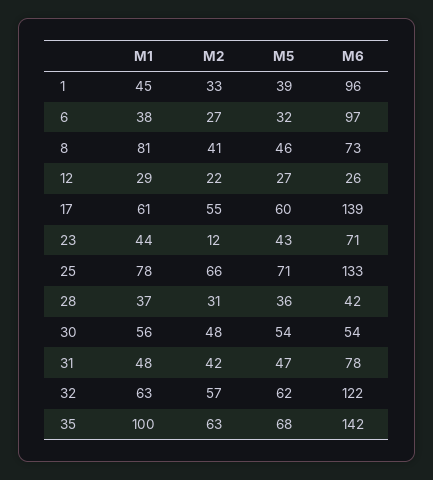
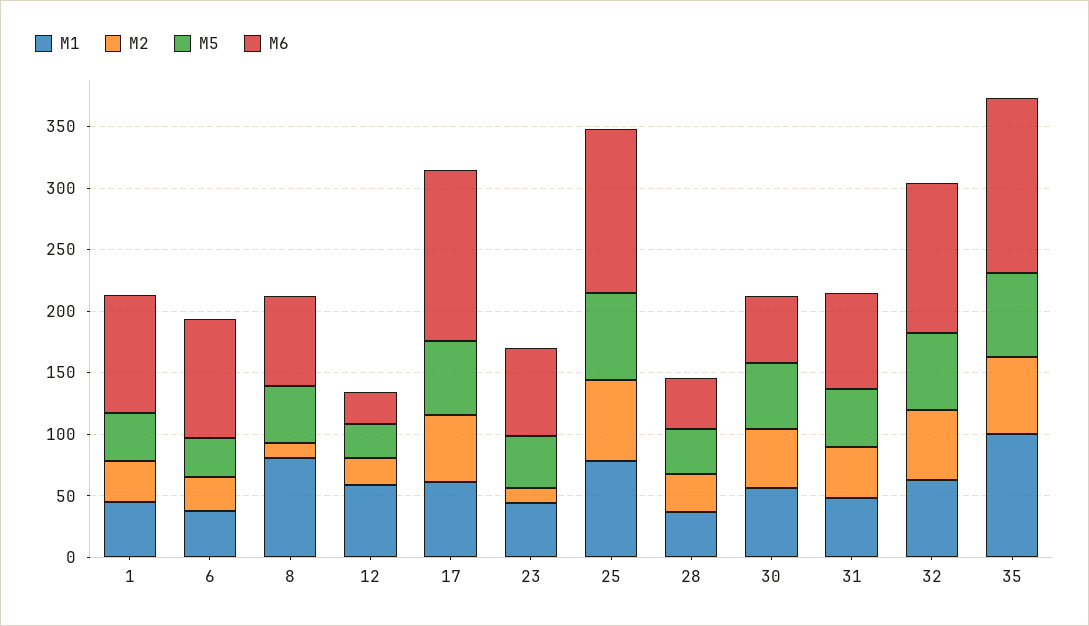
M2, 8: 41 -> 10
M1, 12: 29 -> 60

